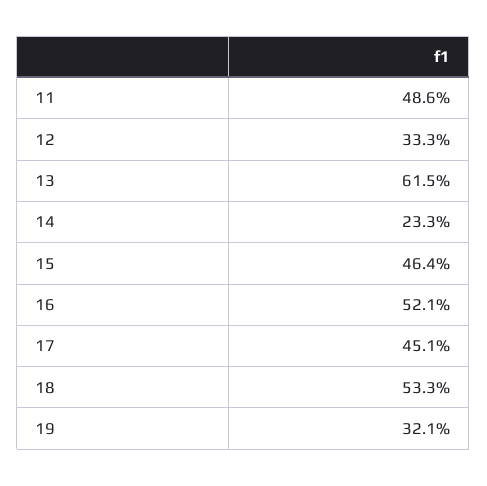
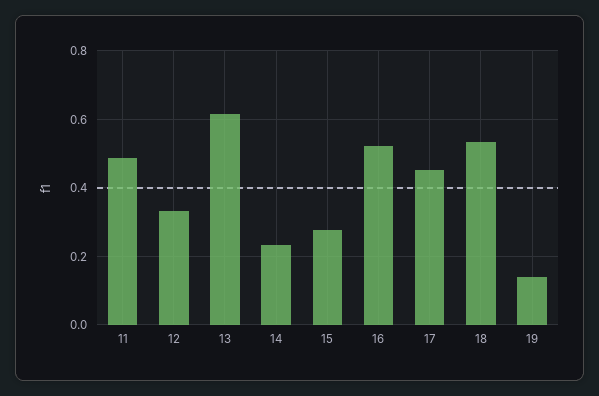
15: 0.464 -> 0.28
19: 0.321 -> 0.14

